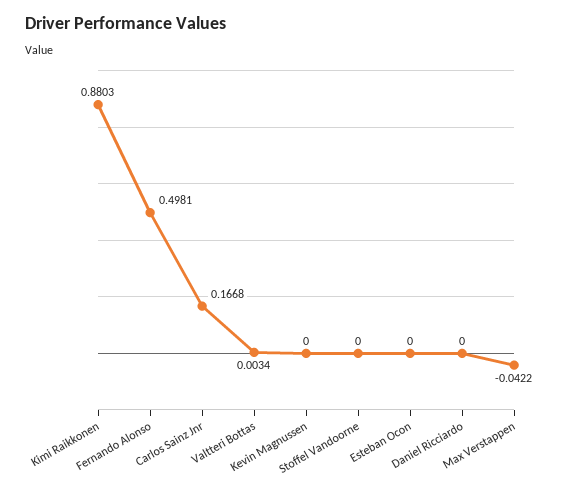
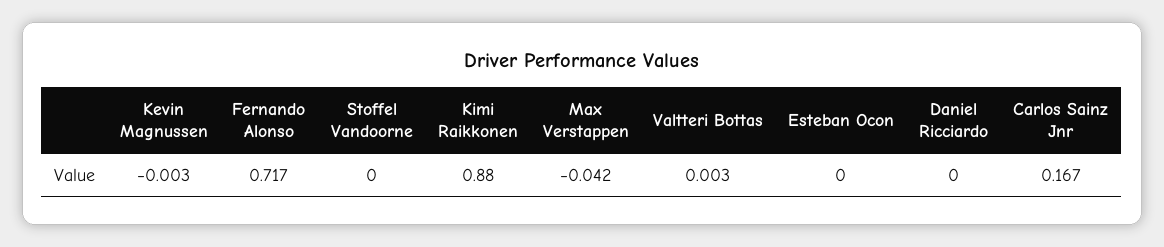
Fernando Alonso: 0.4981 -> 0.717
Kevin Magnussen: 0 -> -0.003

